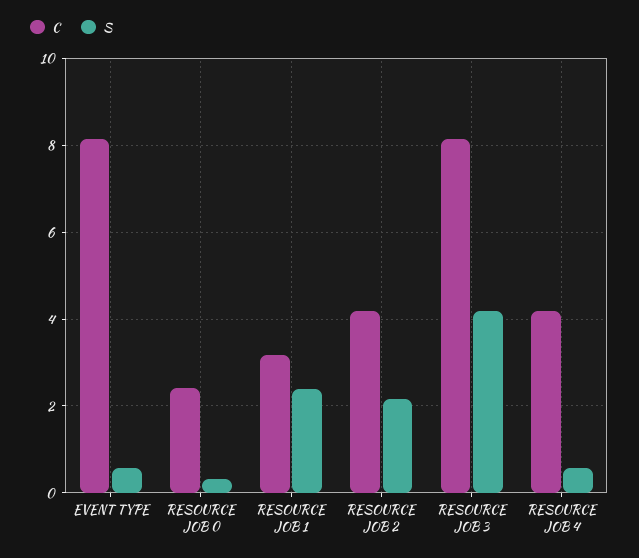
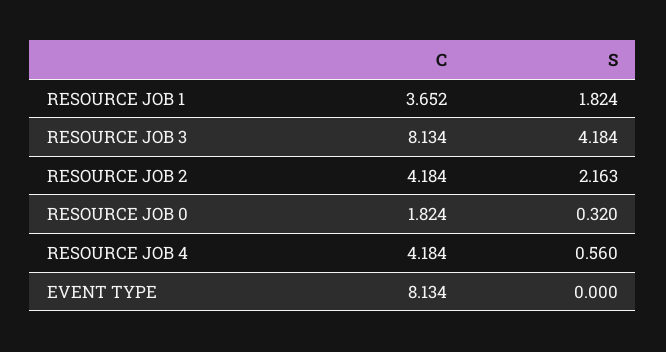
S, EVENT TYPE: 0.6 -> 0
C, RESOURCE JOB 0: 2.4 -> 1.824
C, RESOURCE JOB 1: 3.2 -> 3.652
S, RESOURCE JOB 1: 2.4 -> 1.824

